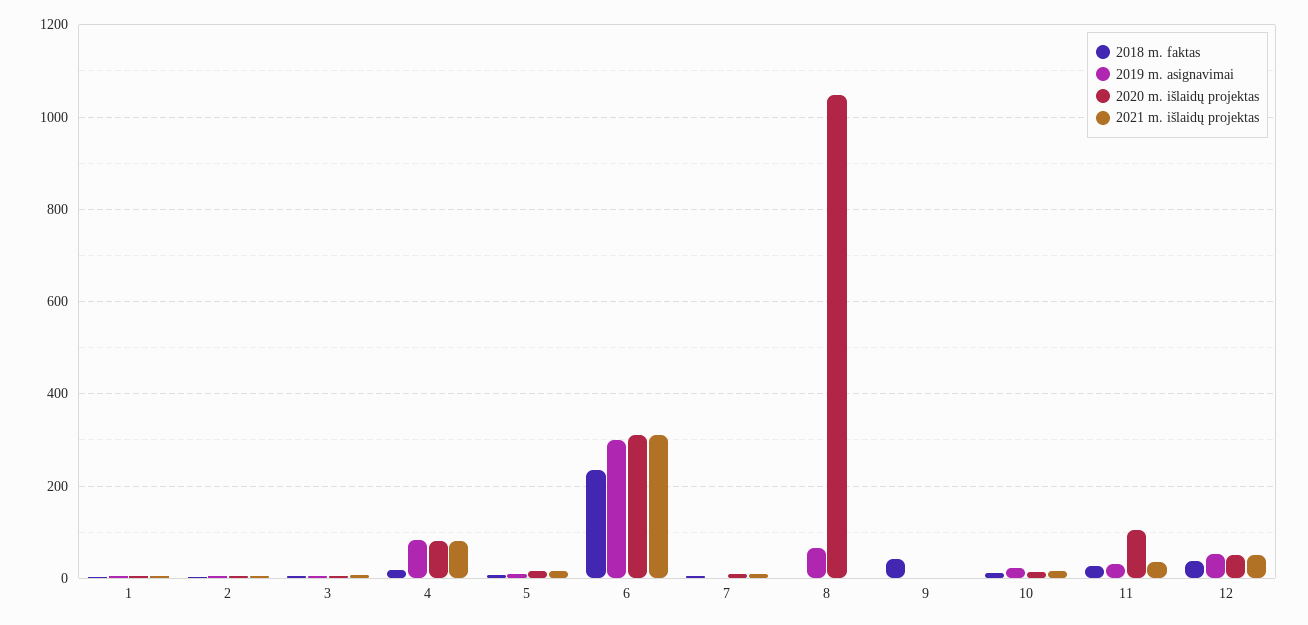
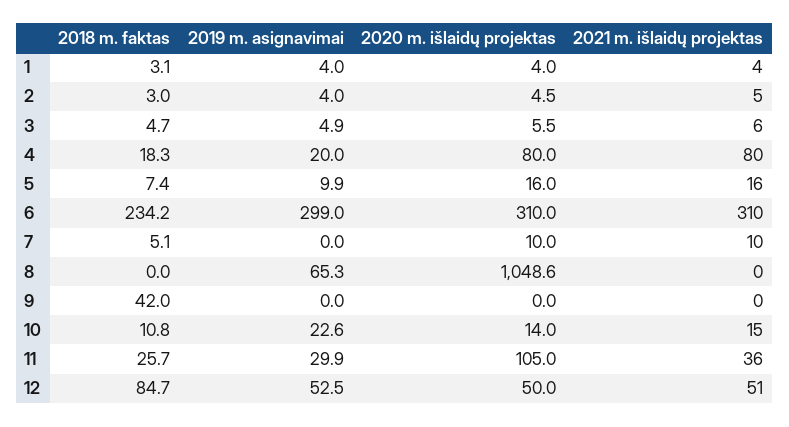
2019 m. asignavimai, 4: 80 -> 20
2018 m. faktas, 12: 40 -> 84.7

